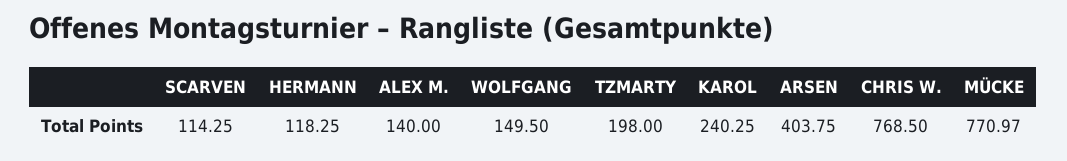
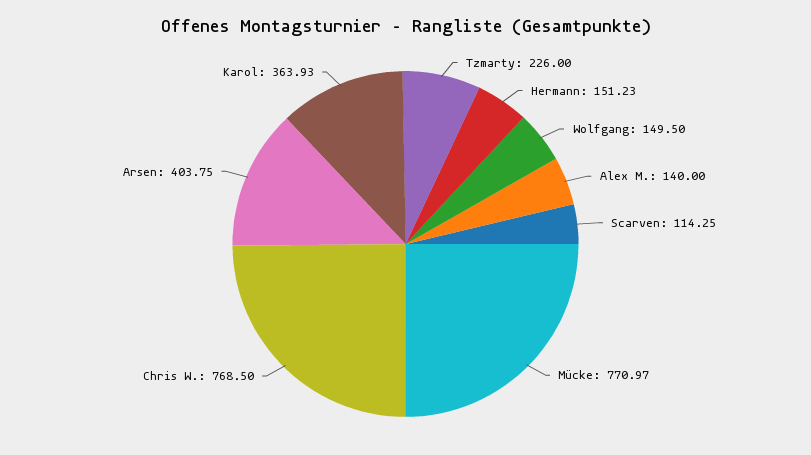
HERMANN: 118.25 -> 151.23
TZMARTY: 198 -> 226
KAROL: 240.25 -> 363.93

